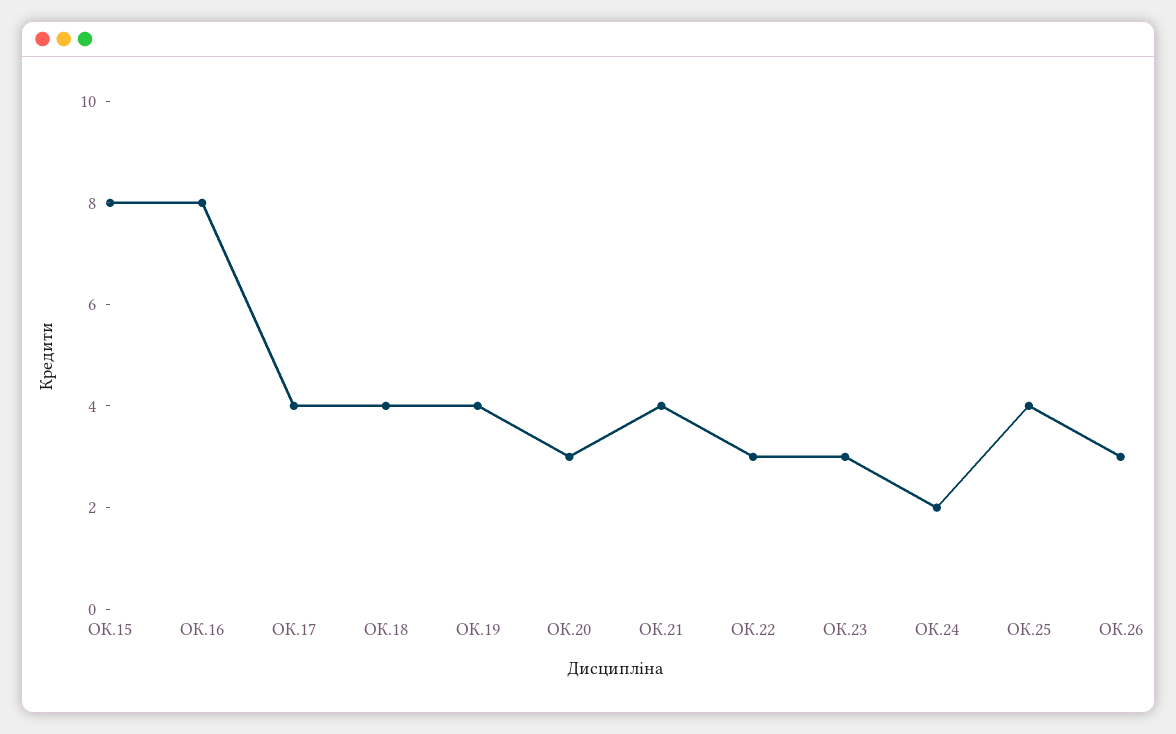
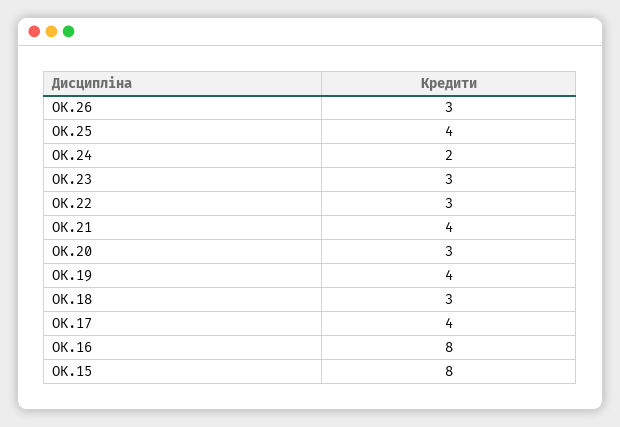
ОК.18: 4 -> 3

